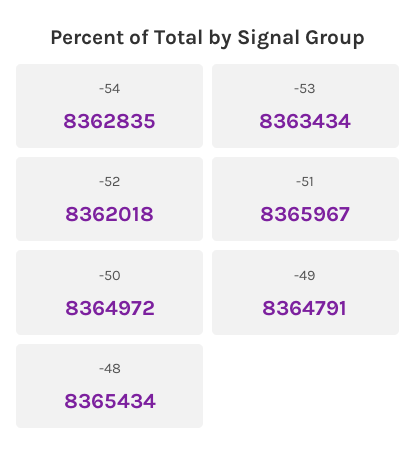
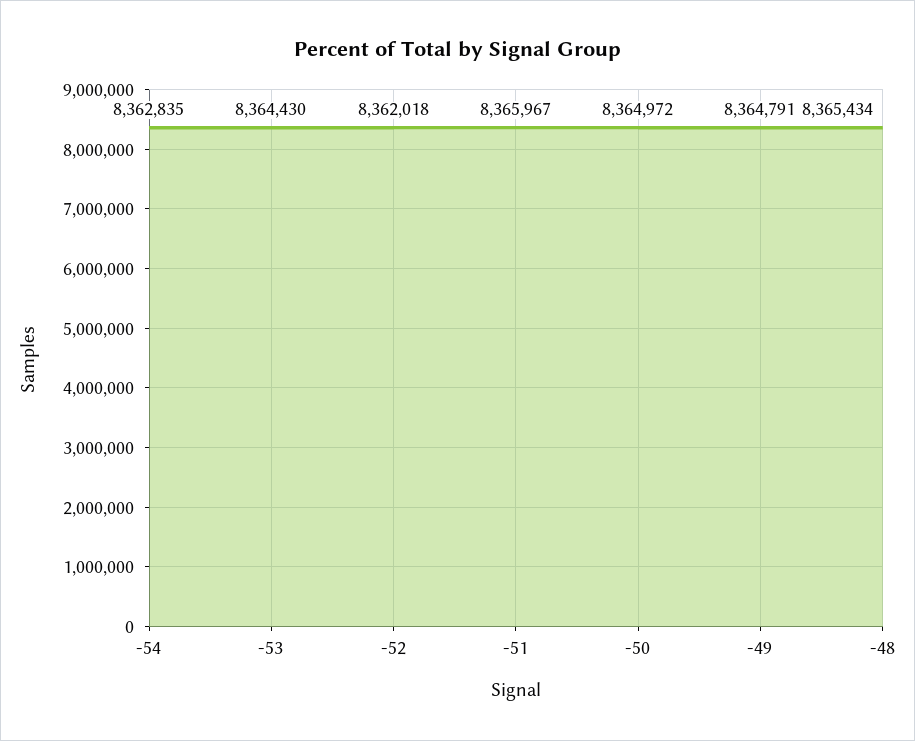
-53: 8363434 -> 8364430

